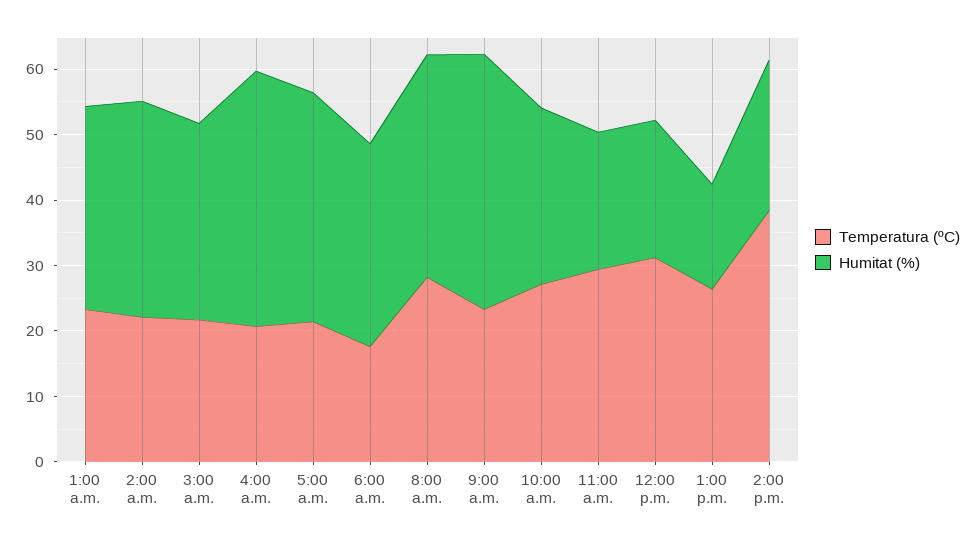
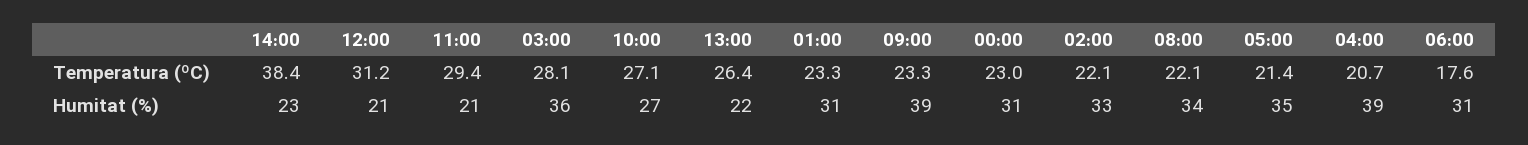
Temperatura (ºC), 3:00 a.m.: 22 -> 28.1
Humitat (%), 3:00 a.m.: 30 -> 36
Temperatura (ºC), 8:00 a.m.: 28 -> 22.1
Humitat (%), 1:00 p.m.: 16 -> 22
Temperatura (ºC), 00:00: none -> 23
Humitat (%), 00:00: none -> 31

